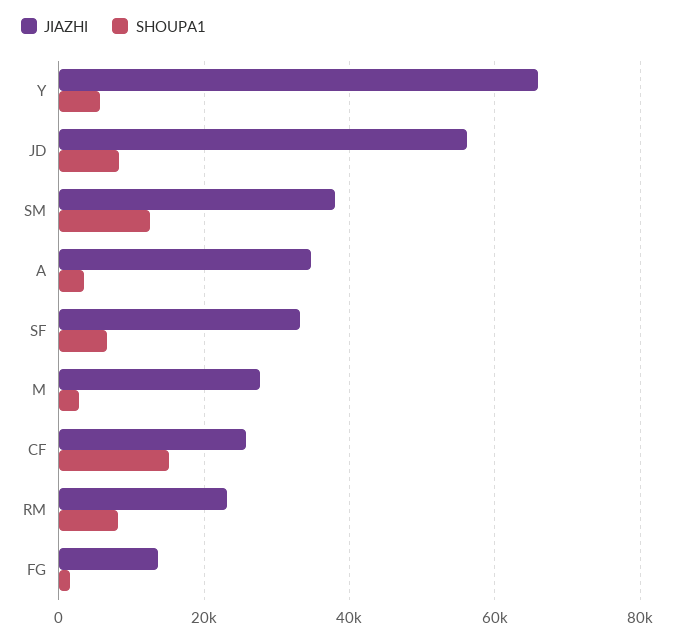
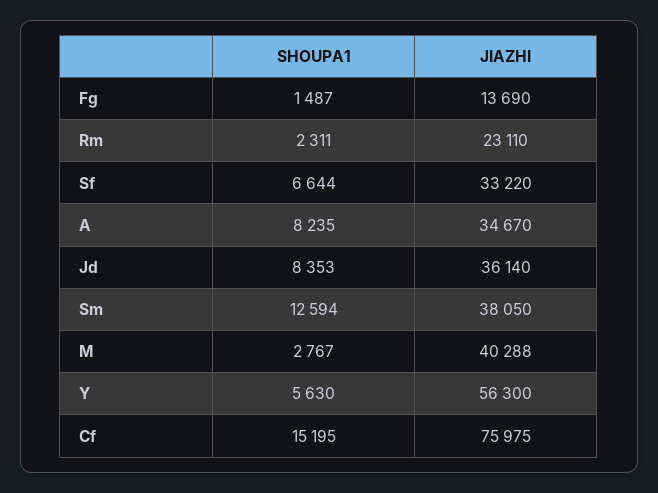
JIAZHI, Y: 66000 -> 56300
JIAZHI, JD: 56000 -> 36140
SHOUPA1, A: 4000 -> 8235
JIAZHI, M: 28000 -> 40288
JIAZHI, CF: 26000 -> 75975
SHOUPA1, RM: 8000 -> 2311

